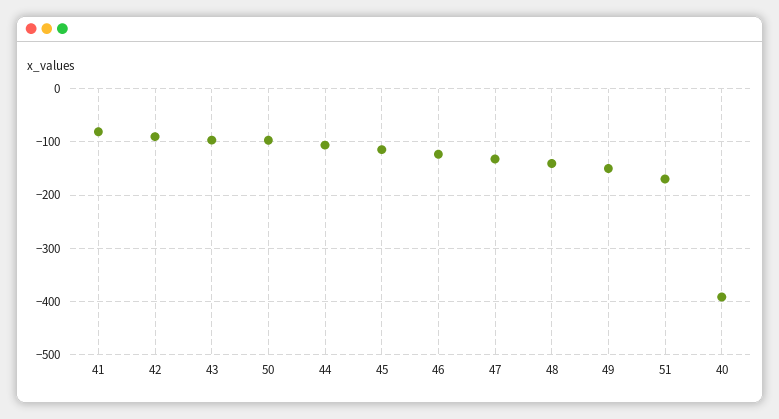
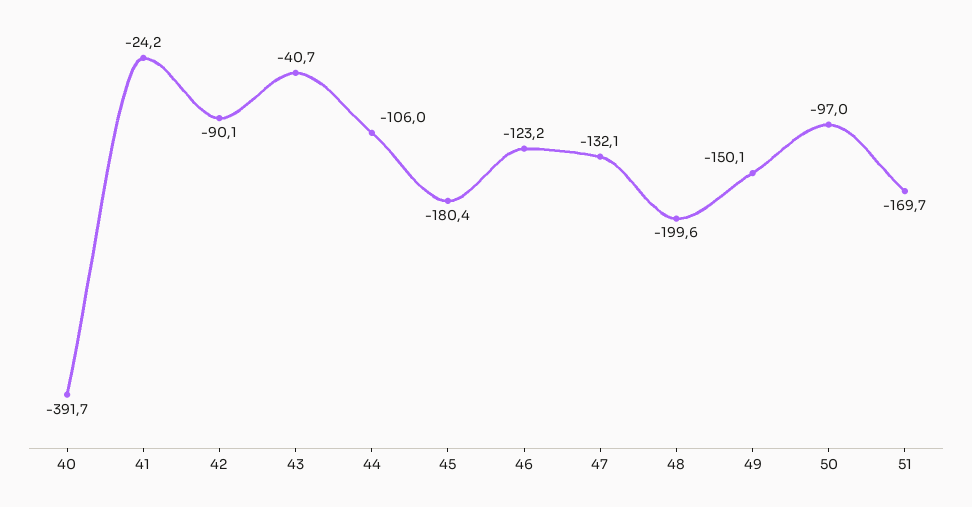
41: -80 -> -24.2
43: -100 -> -40.7
45: -120 -> -180.4
48: -140 -> -199.6

